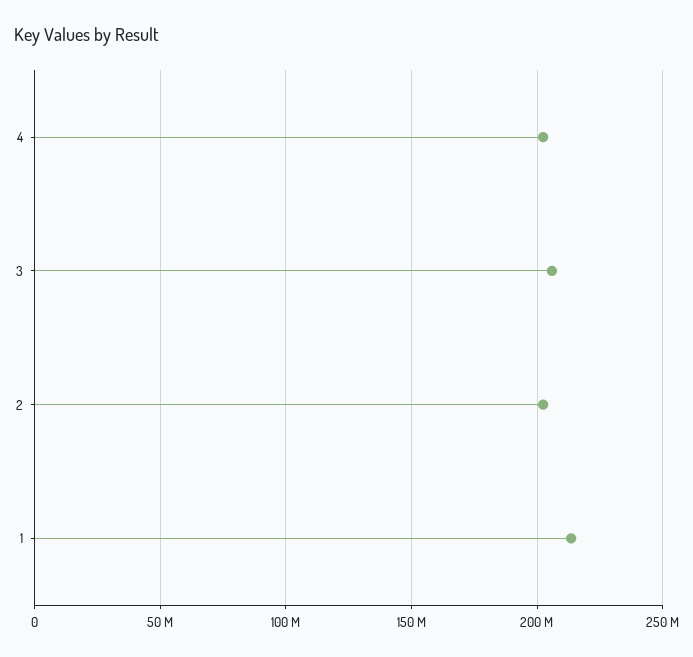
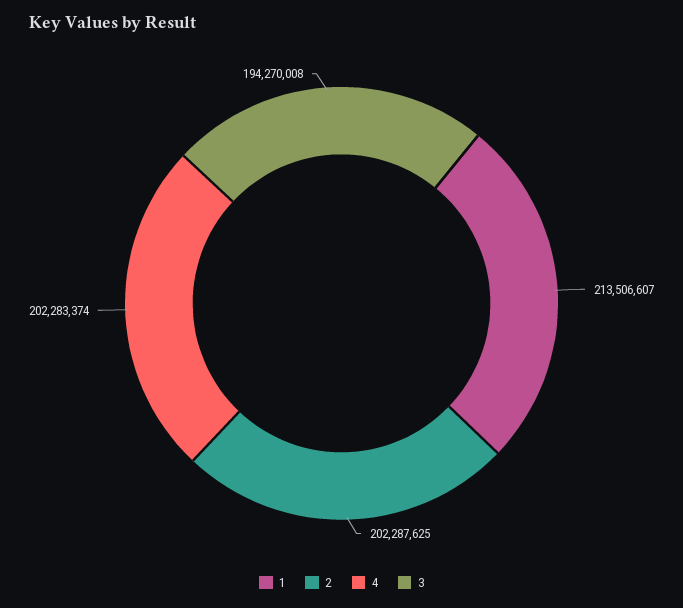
3: 205000000 -> 194270008

